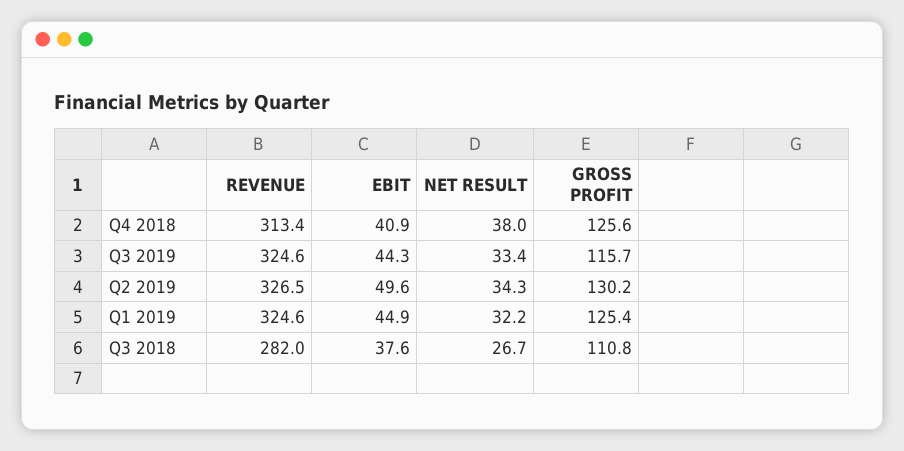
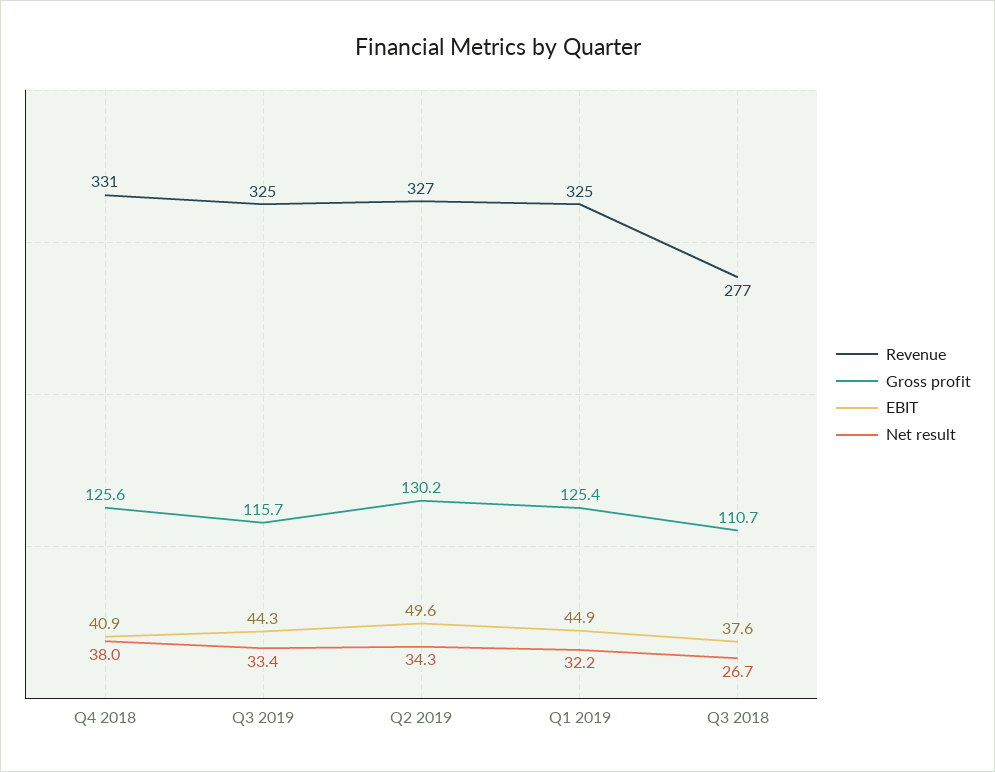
REVENUE, Q4 2018: 313.4 -> 331
REVENUE, Q3 2018: 282 -> 277
GROSS PROFIT, Q3 2018: 110.8 -> 110.7

